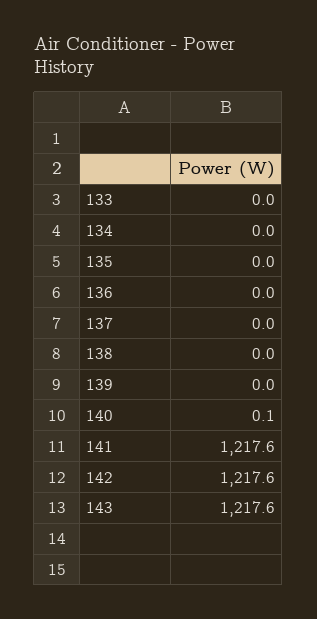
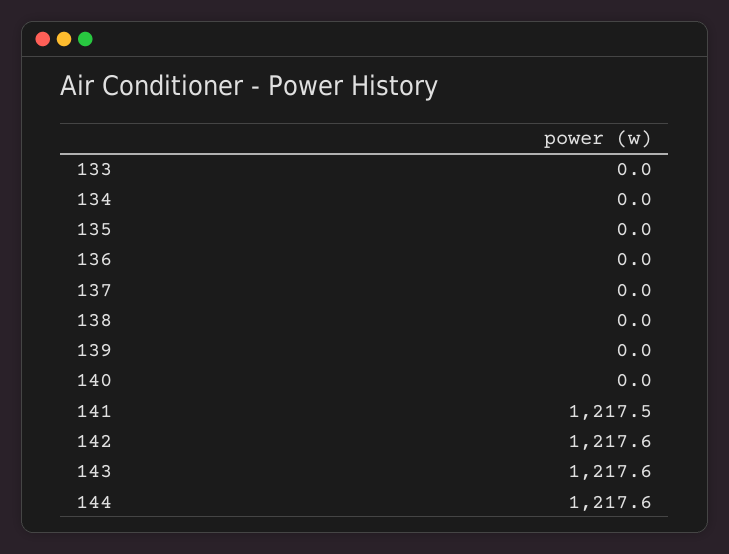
140: 0.1 -> 0
141: 1217.6 -> 1217.5
144: none -> 1217.6

